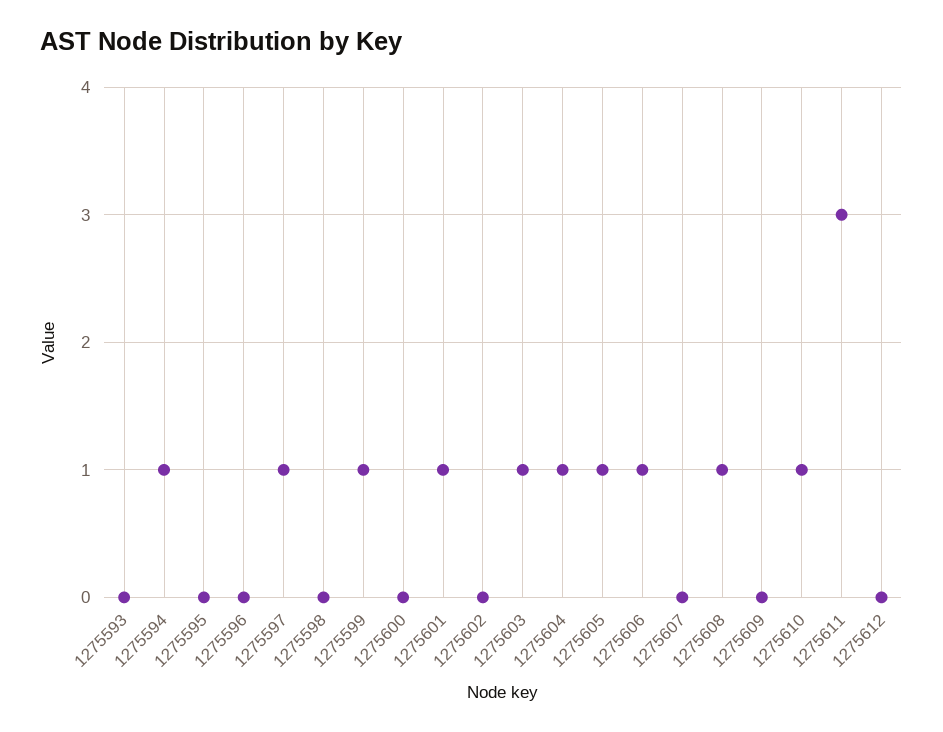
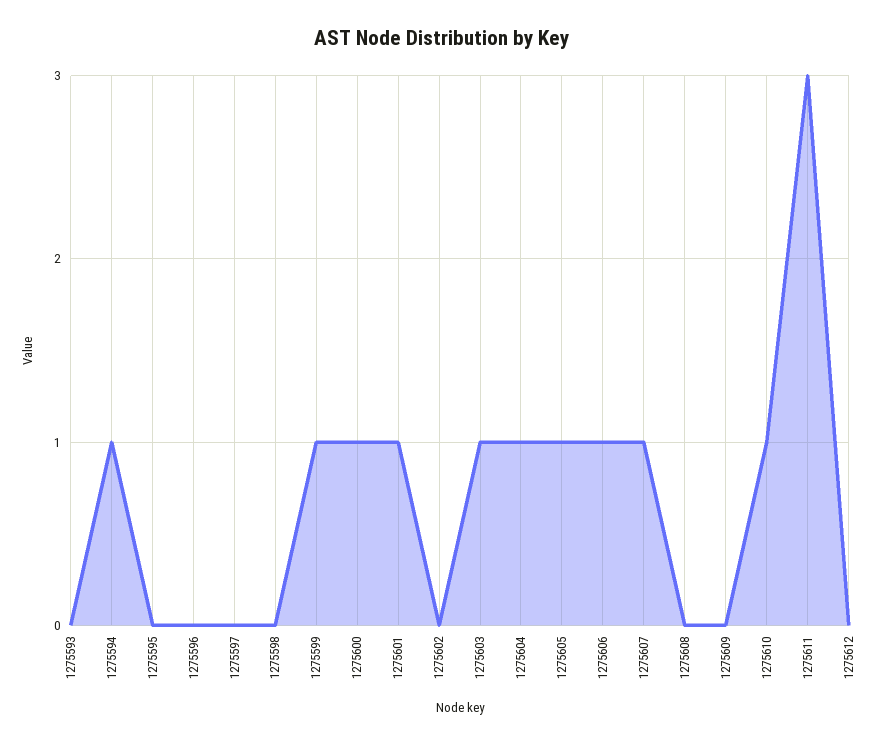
1275597: 1 -> 0
1275600: 0 -> 1
1275607: 0 -> 1
1275608: 1 -> 0

